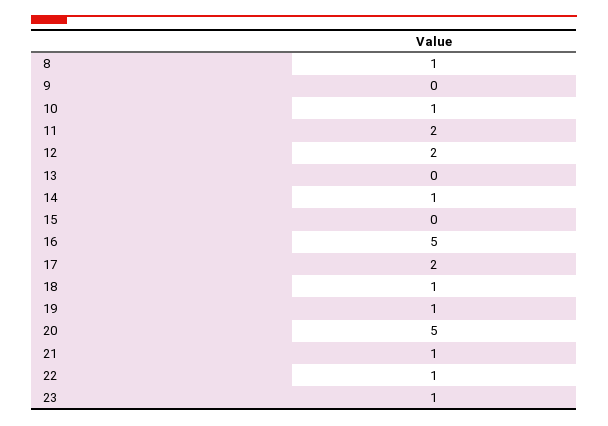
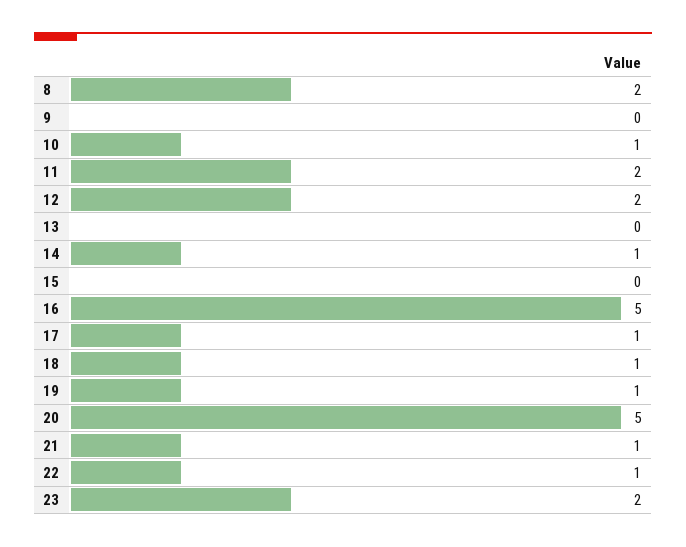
8: 1 -> 2
17: 2 -> 1
23: 1 -> 2

